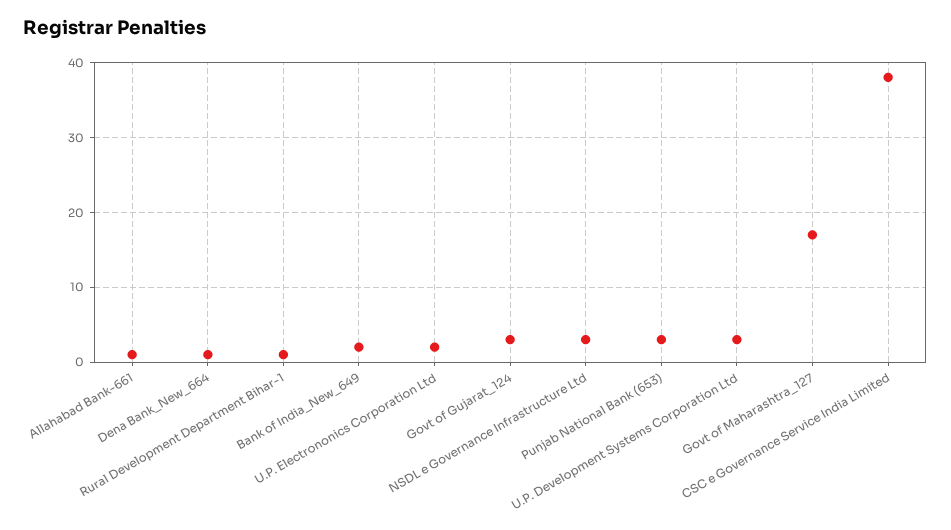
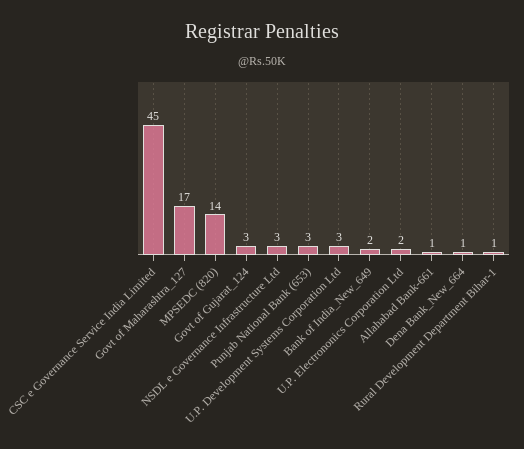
CSC e Governance Service India Limited: 38 -> 45
MPSEDC (820): none -> 14

